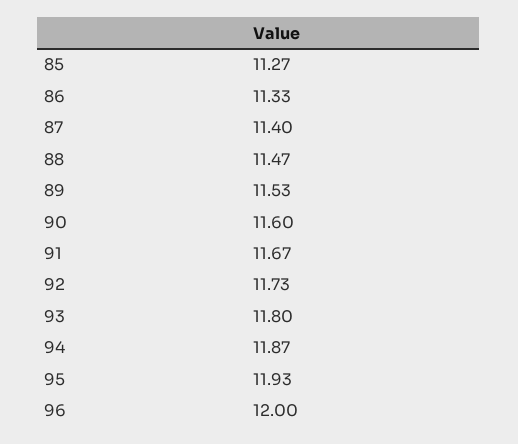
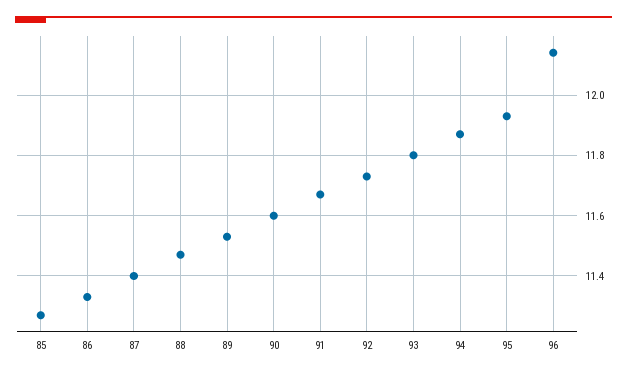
96: 12 -> 12.15

